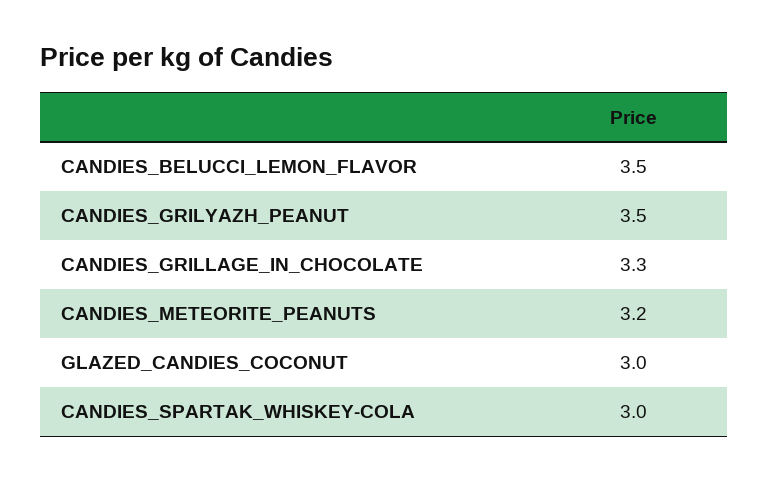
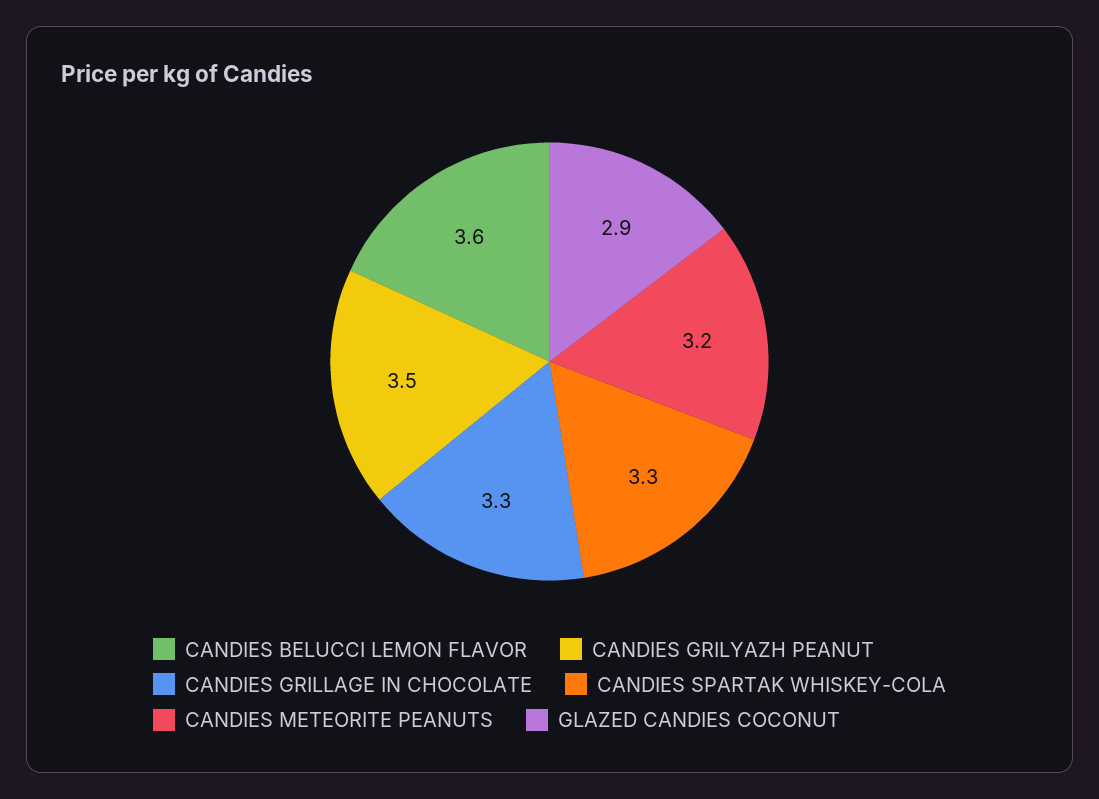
CANDIES_BELUCCI_LEMON_FLAVOR: 3.5 -> 3.6
GLAZED_CANDIES_COCONUT: 3 -> 2.9
CANDIES_SPARTAK_WHISKEY-COLA: 3 -> 3.3

